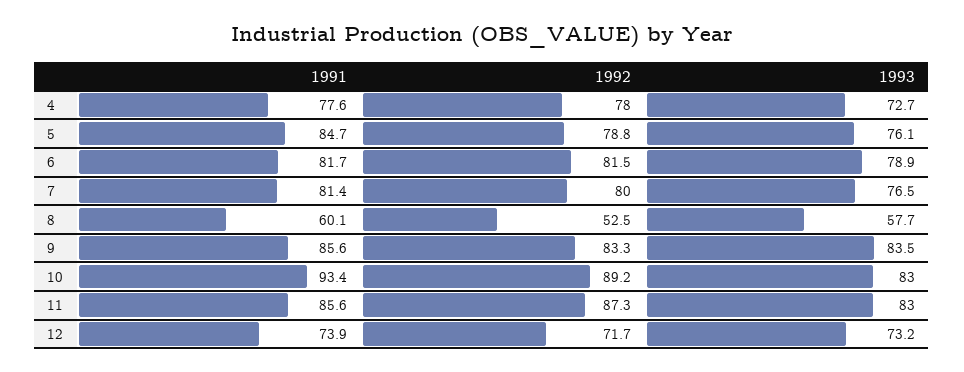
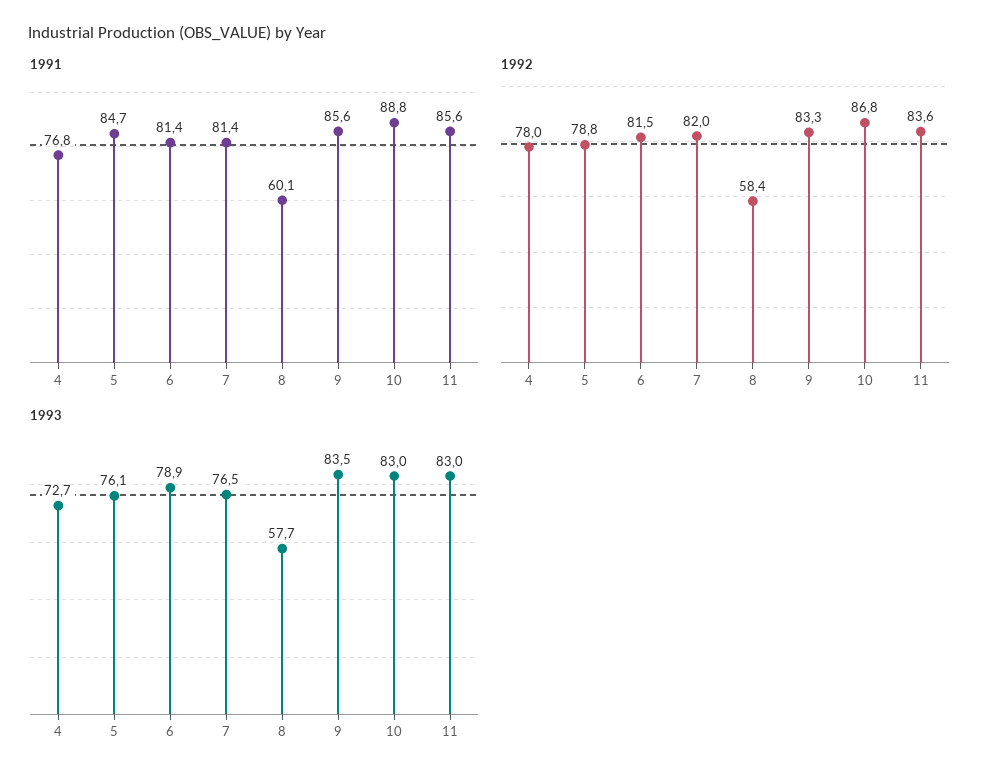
1991, 4: 77.6 -> 76.8
1991, 6: 81.7 -> 81.4
1992, 7: 80 -> 82
1992, 8: 52.5 -> 58.4
1991, 10: 93.4 -> 88.8
1992, 10: 89.2 -> 86.8
1992, 11: 87.3 -> 83.6
1991, 12: 73.9 -> none
1992, 12: 71.7 -> none
1993, 12: 73.2 -> none

